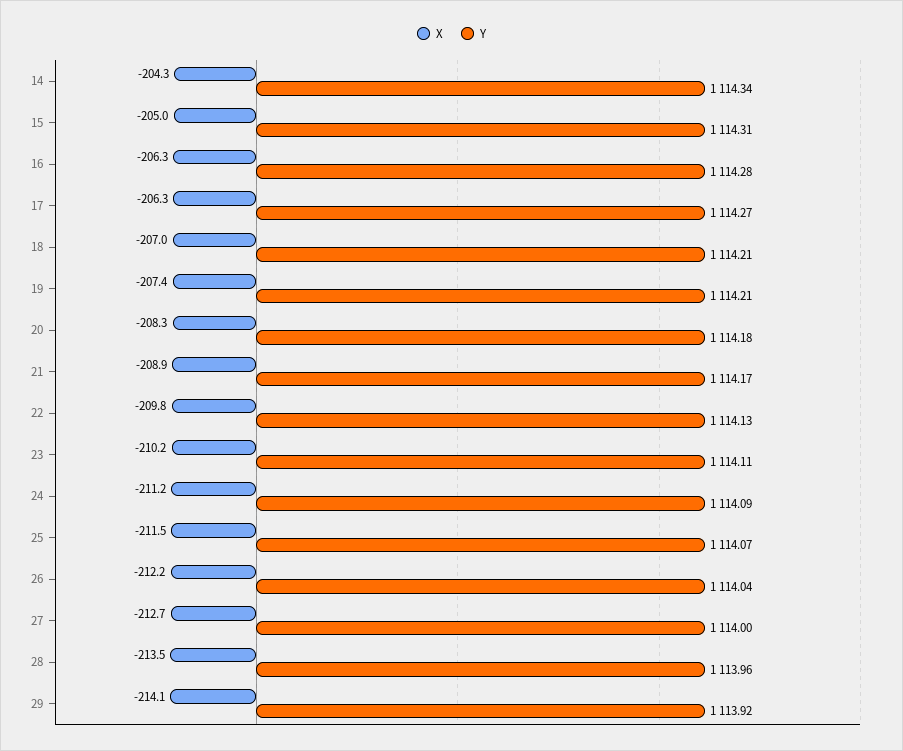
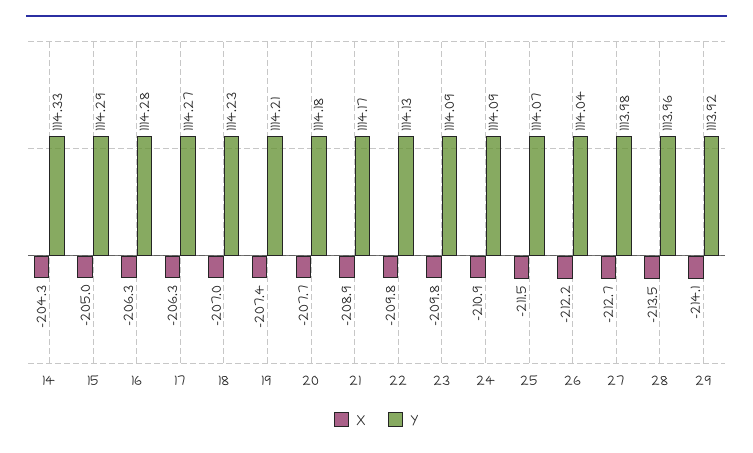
Y, 14: 1114.34 -> 1114.33
Y, 15: 1114.31 -> 1114.29
Y, 18: 1114.21 -> 1114.23
X, 20: -208.3 -> -207.7
X, 23: -210.2 -> -209.8
Y, 23: 1114.11 -> 1114.09
X, 24: -211.2 -> -210.9
Y, 27: 1114 -> 1113.98

